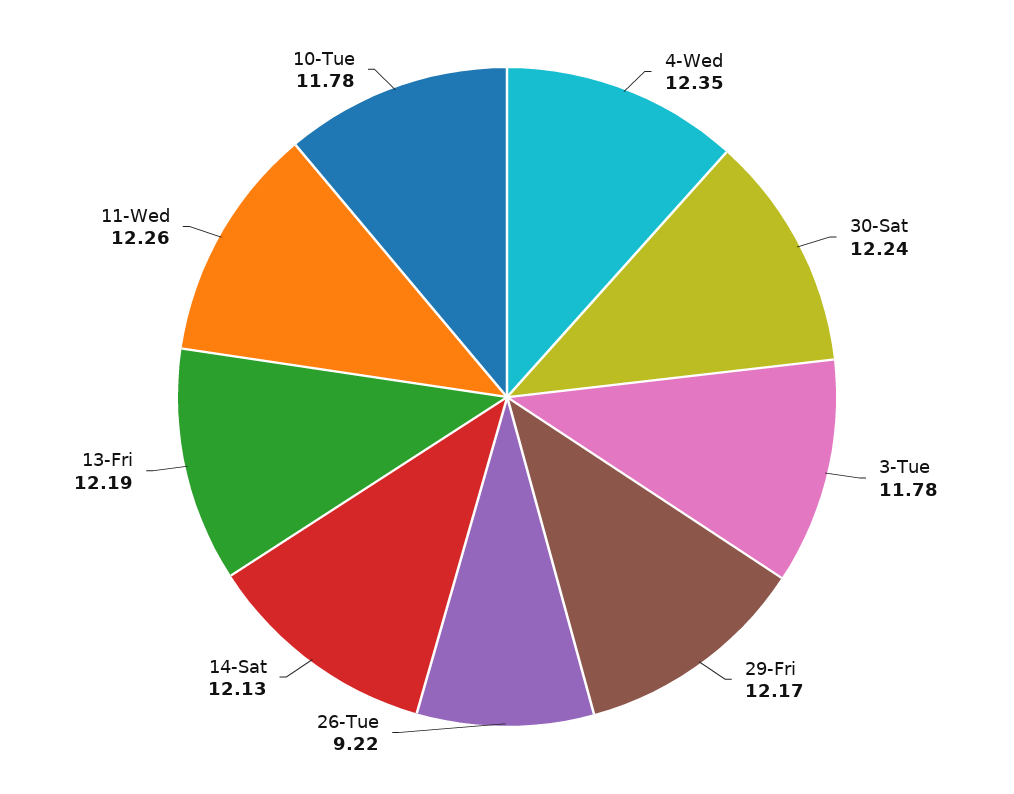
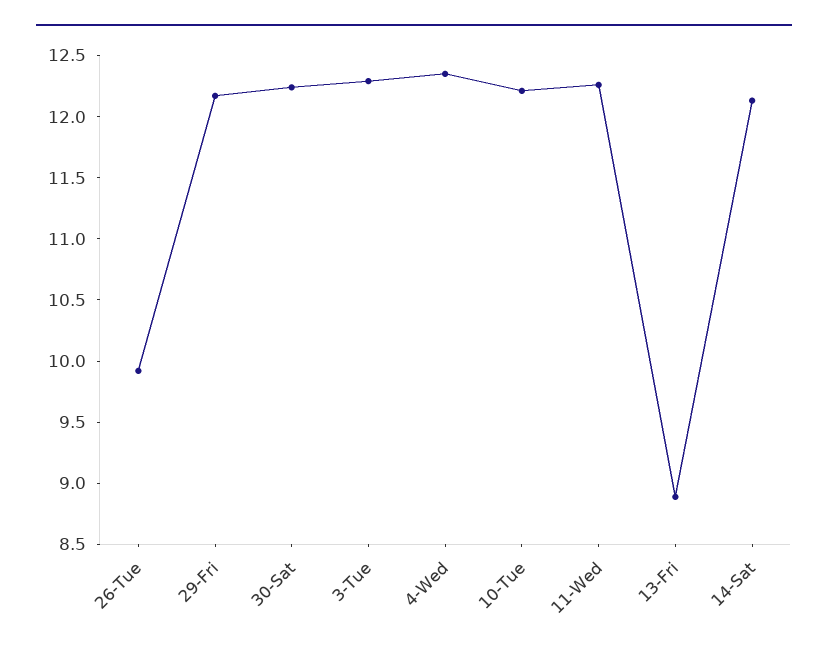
3-Tue: 11.78 -> 12.3
26-Tue: 9.22 -> 9.9
13-Fri: 12.19 -> 8.9
10-Tue: 11.78 -> 12.2

